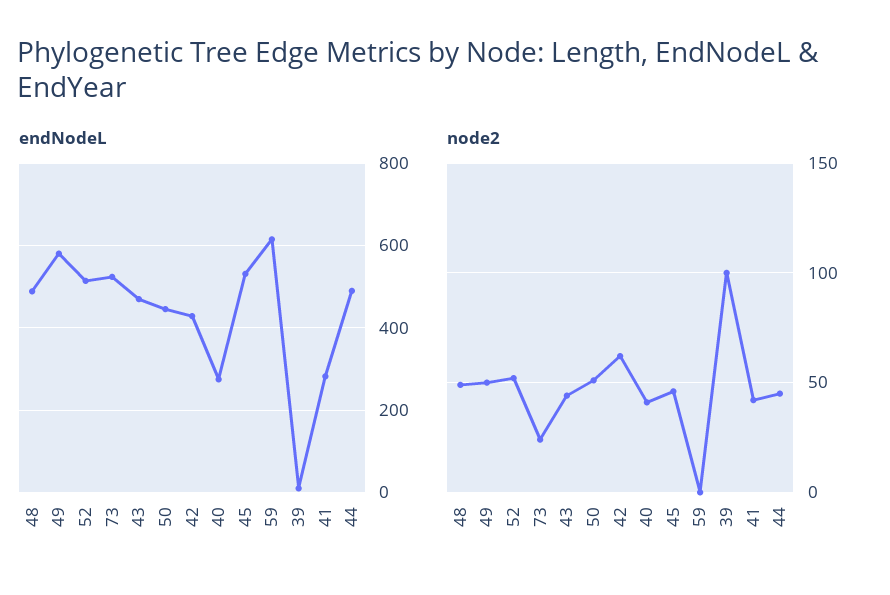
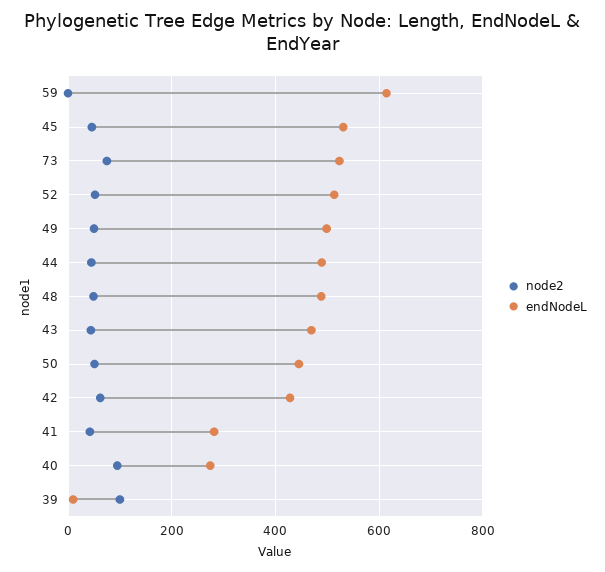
endNodeL, 49: 580 -> 500
node2, 73: 25 -> 80
node2, 40: 40 -> 100

